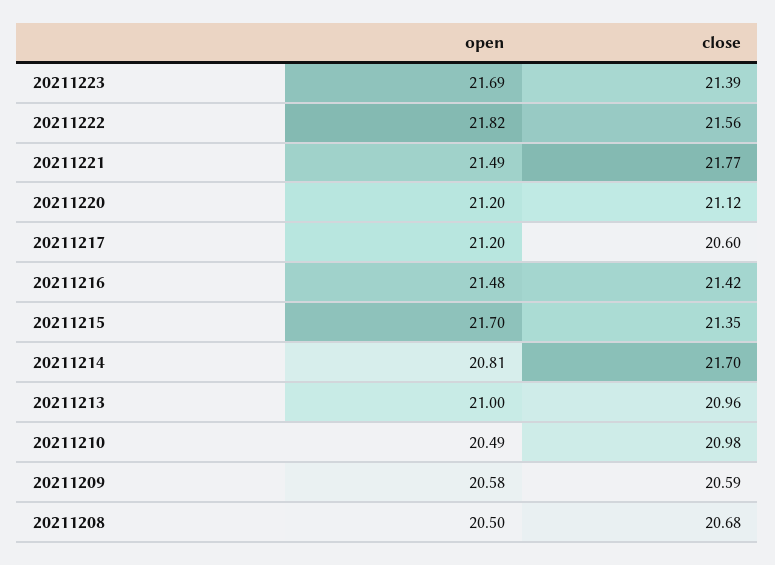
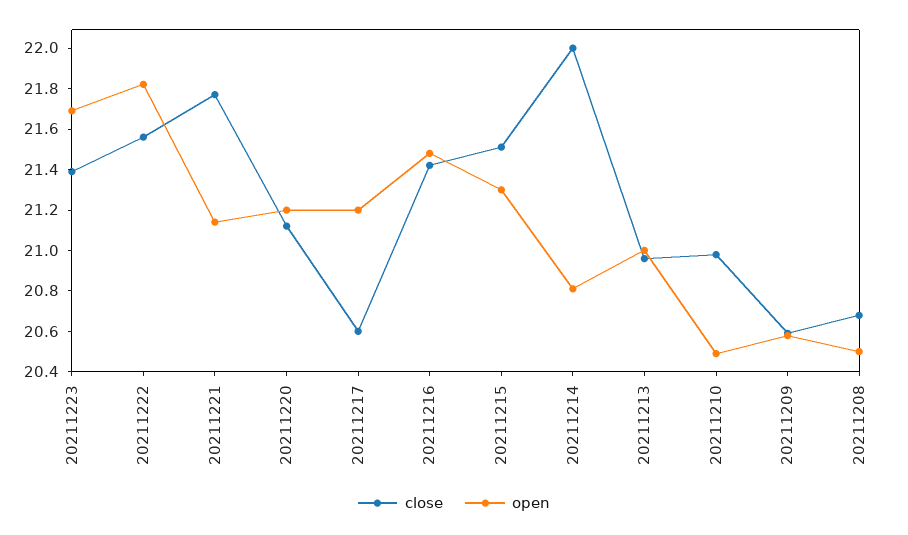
open, 20211221: 21.49 -> 21.15
open, 20211215: 21.7 -> 21.3
close, 20211215: 21.35 -> 21.5
close, 20211214: 21.7 -> 22

